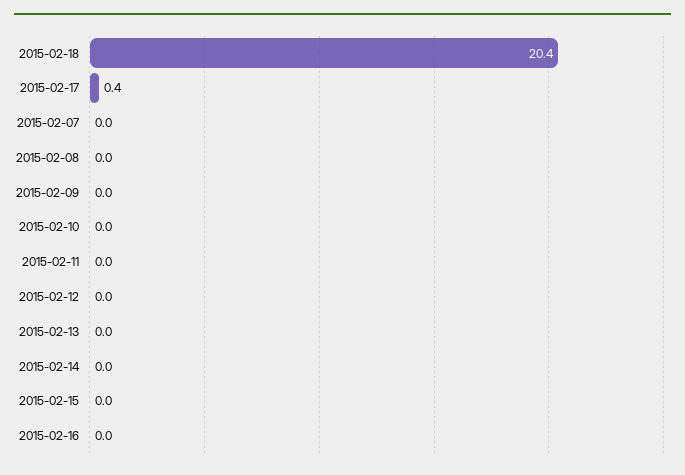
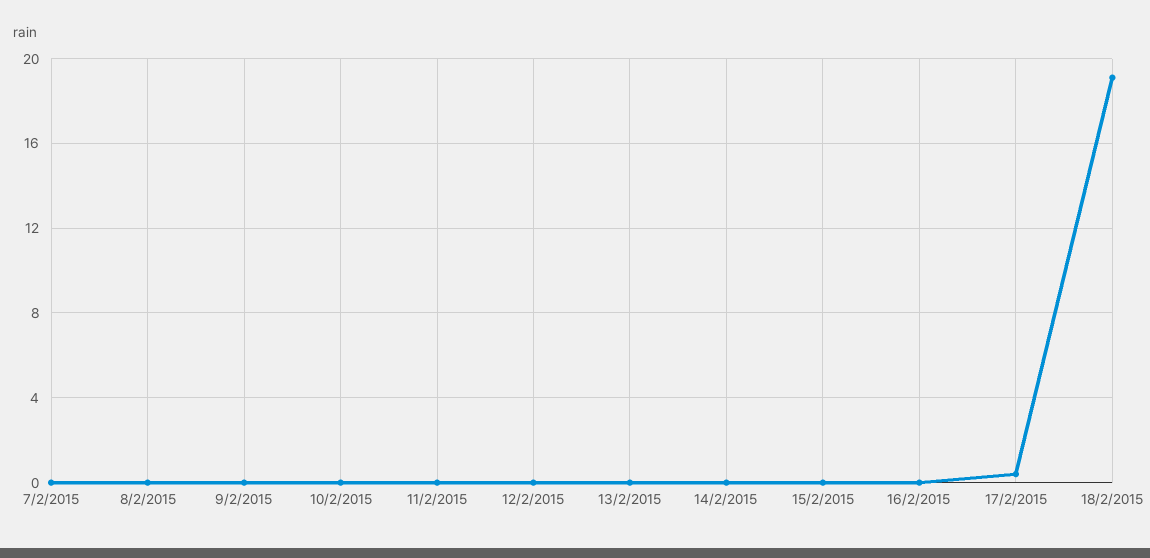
2015-02-18: 20.4 -> 19

